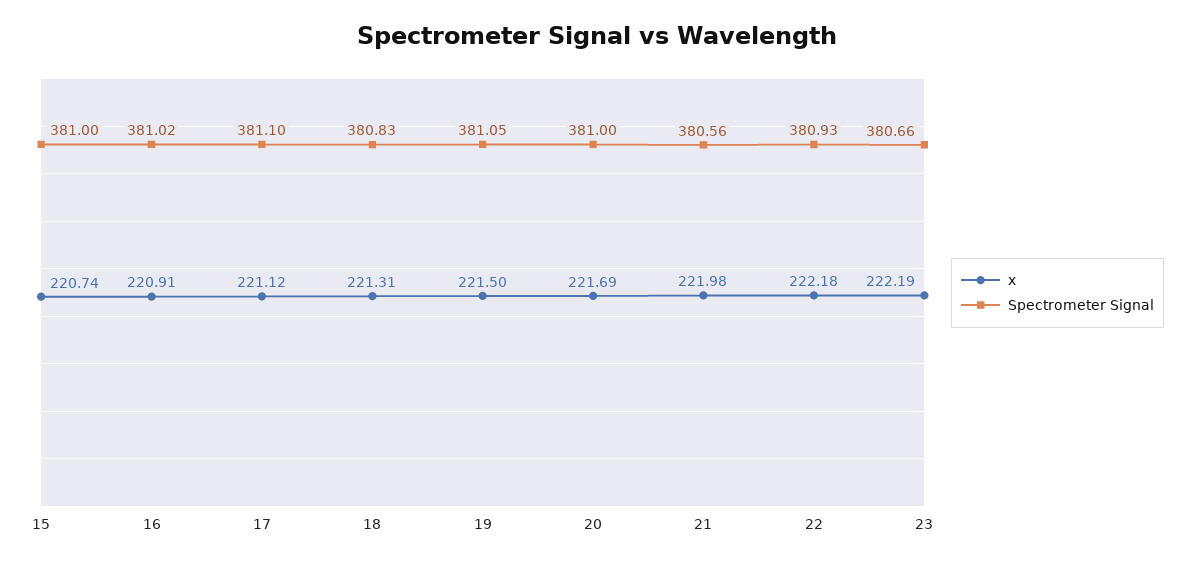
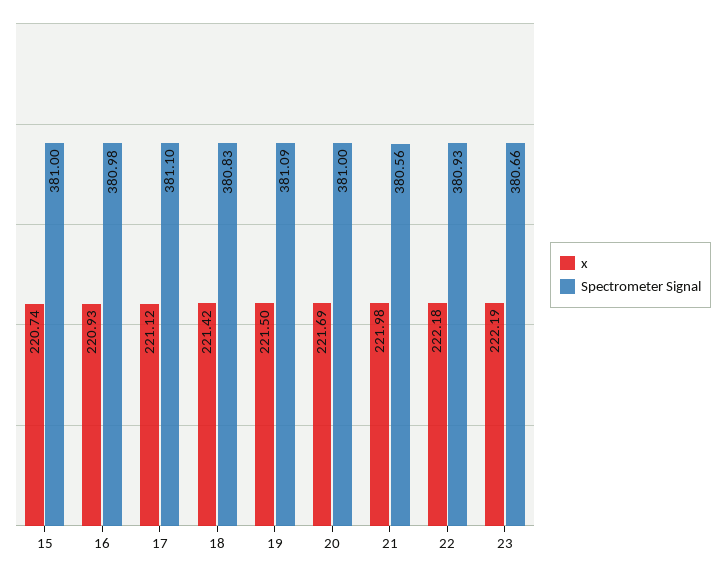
x, 16: 220.91 -> 220.93
Spectrometer Signal, 16: 381.02 -> 380.98
x, 18: 221.31 -> 221.42
Spectrometer Signal, 19: 381.05 -> 381.09

